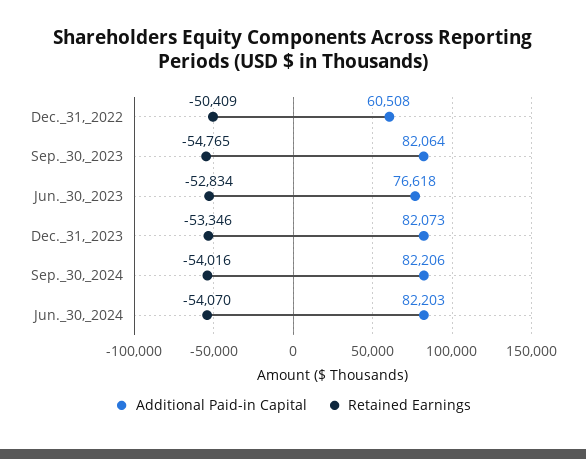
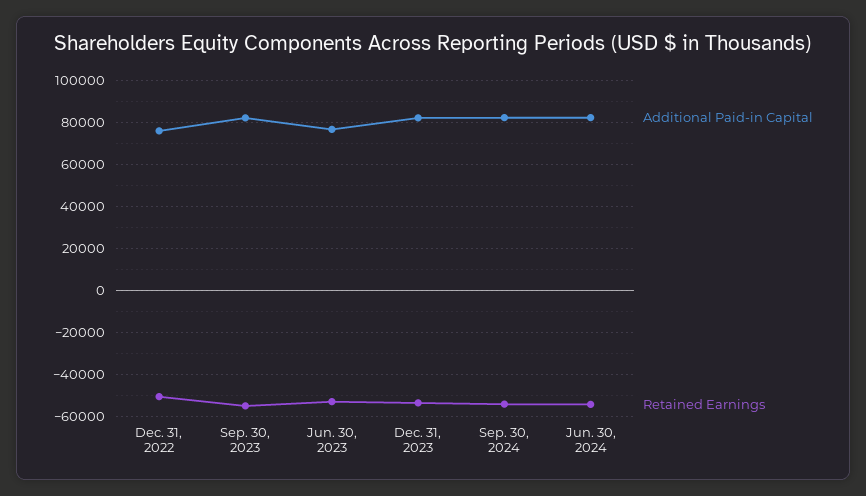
Additional Paid-in Capital, Dec._31,_2022: 60508 -> 75000

